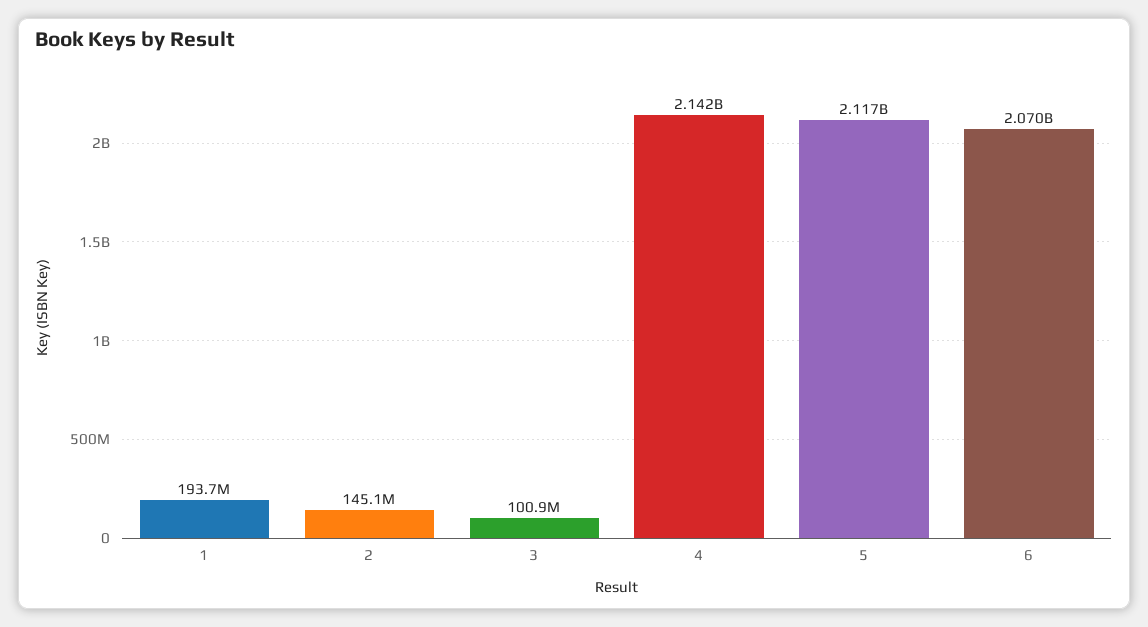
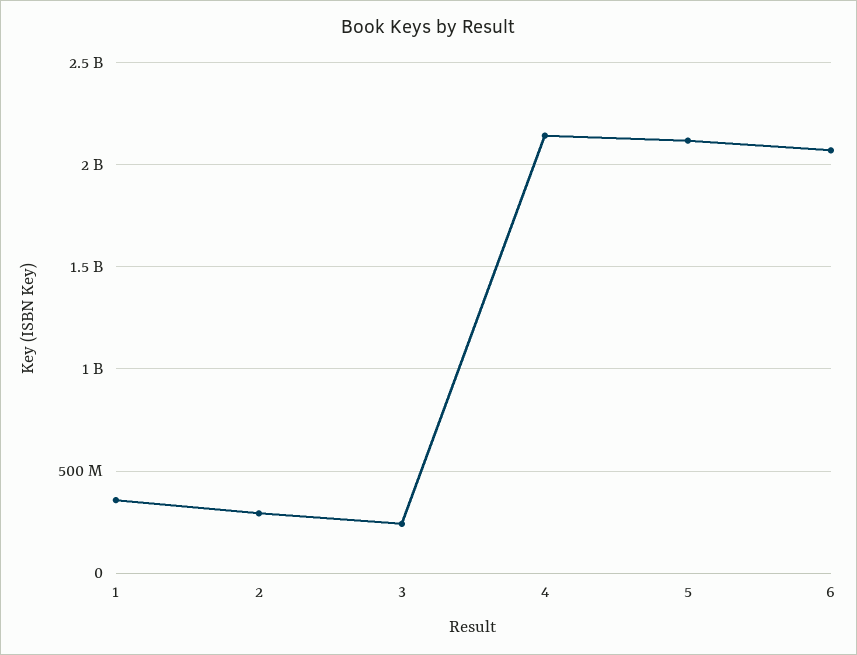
1: 193700000 -> 350000000
2: 145100000 -> 300000000
3: 100900000 -> 250000000

